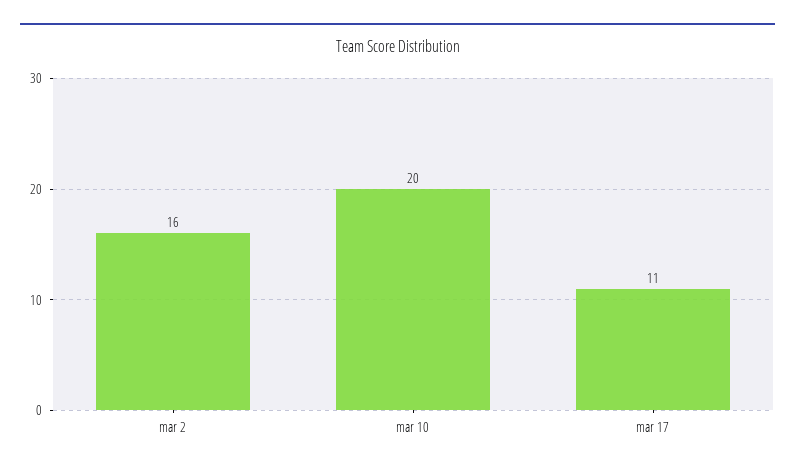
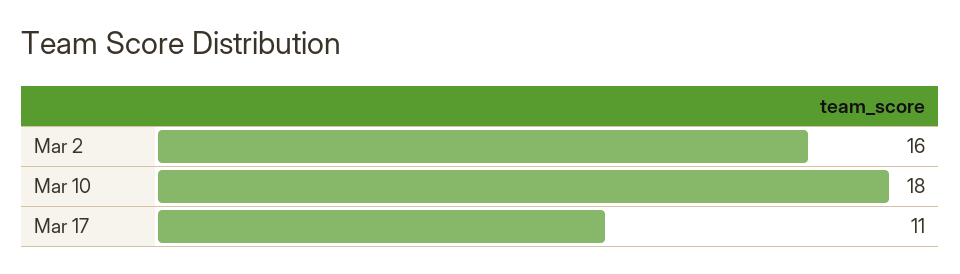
mar 10: 20 -> 18

